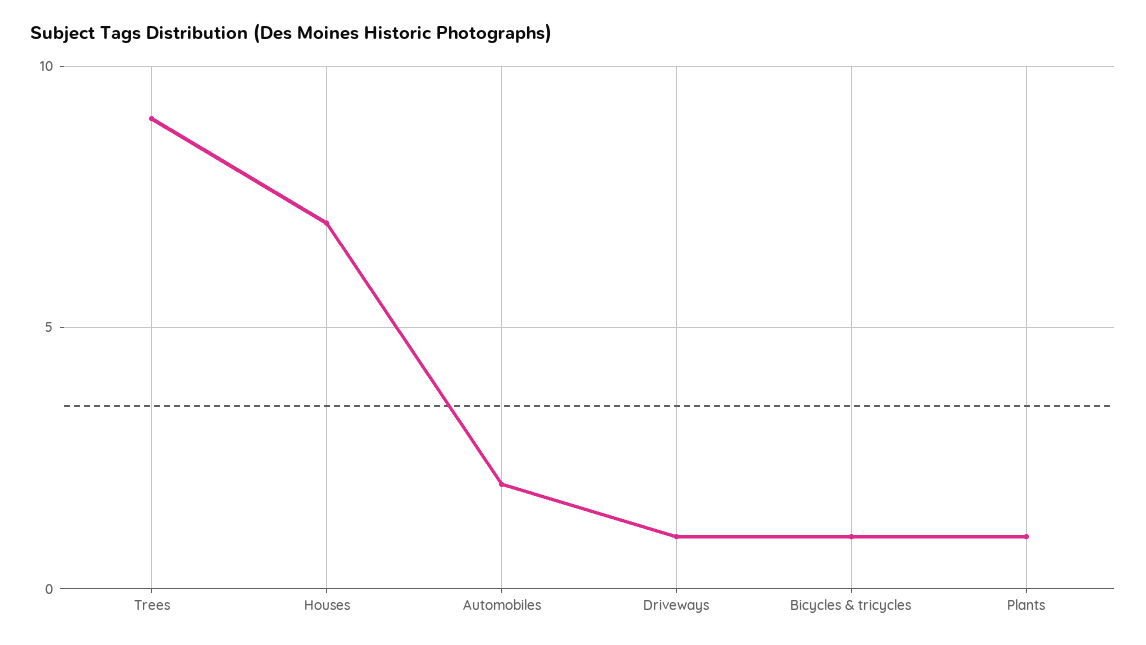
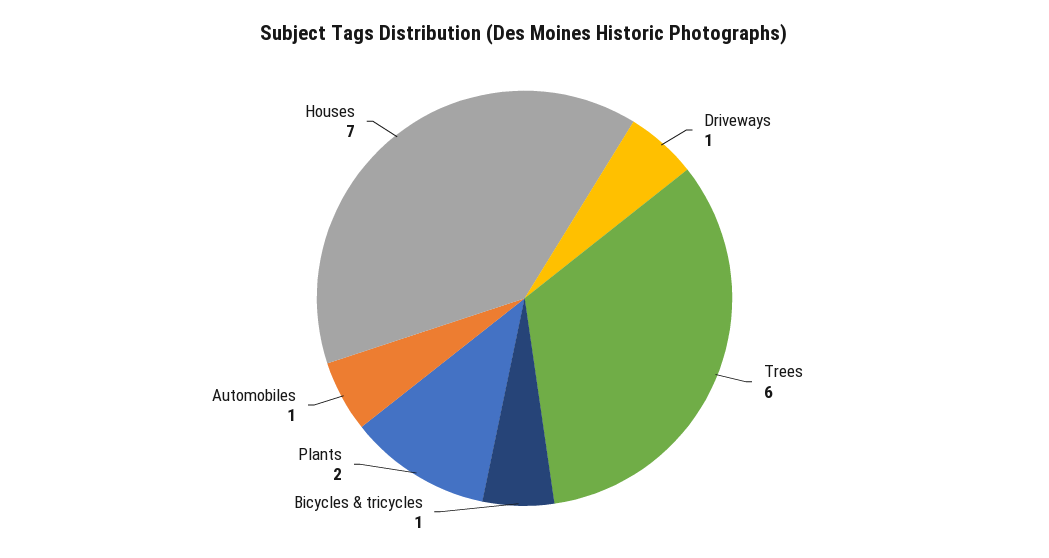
Trees: 9 -> 6
Automobiles: 2 -> 1
Plants: 1 -> 2

